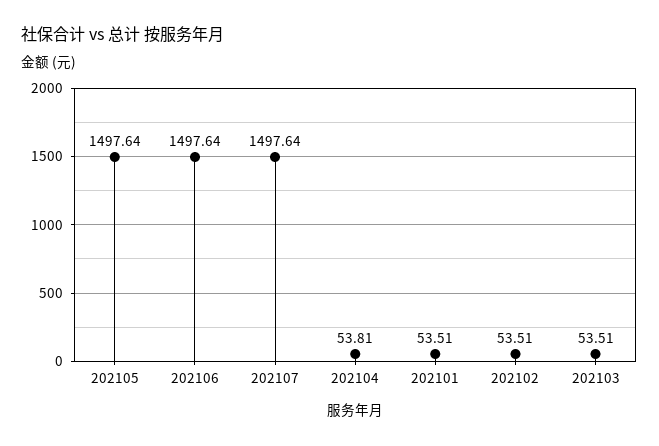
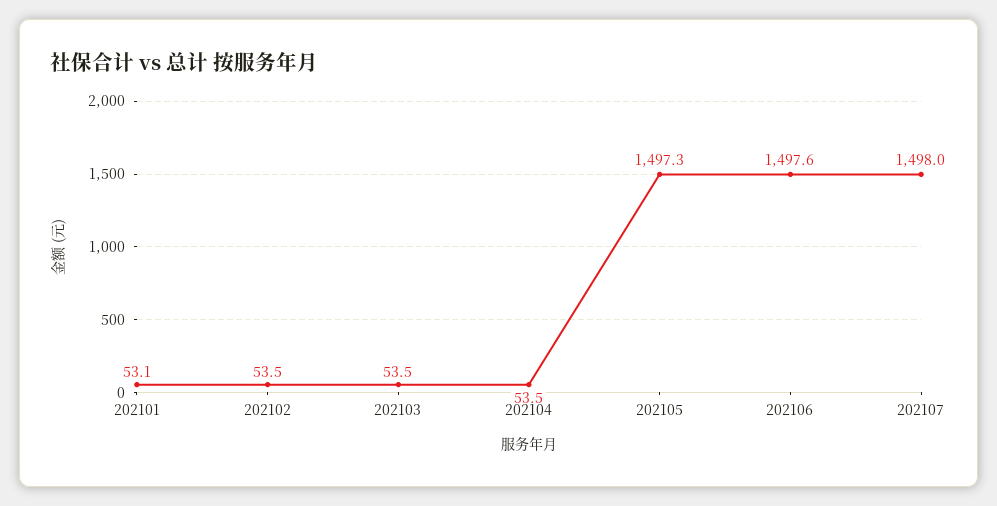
202105: 1497.64 -> 1497.3
202107: 1497.64 -> 1498
202104: 53.81 -> 53.5
202101: 53.51 -> 53.1

